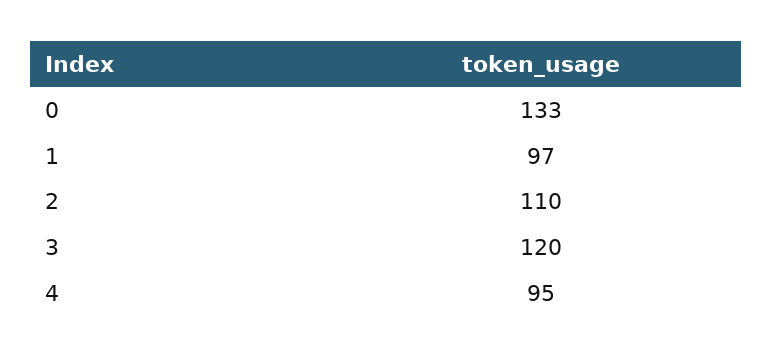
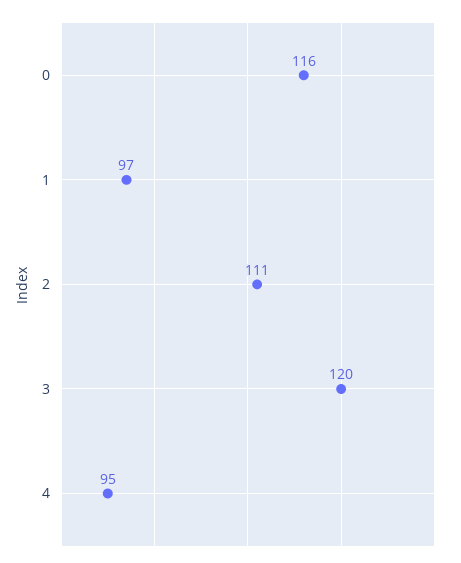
0: 133 -> 116
2: 110 -> 111

